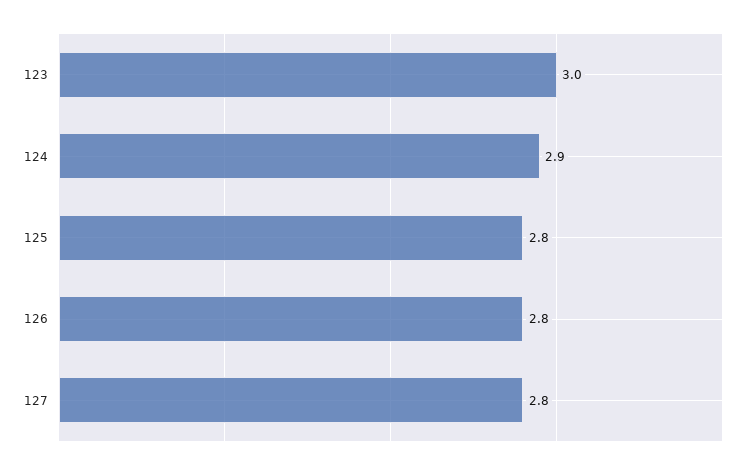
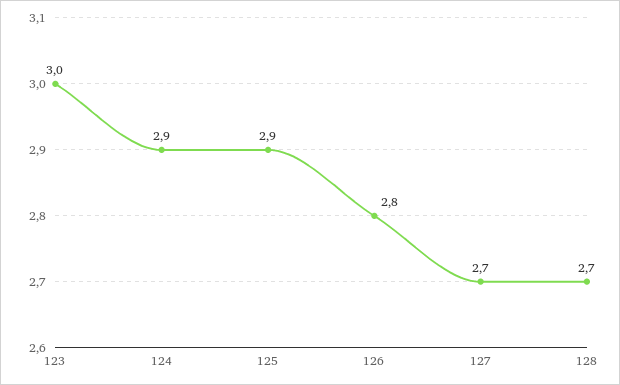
125: 2.8 -> 2.9
127: 2.8 -> 2.7
128: none -> 2.7

